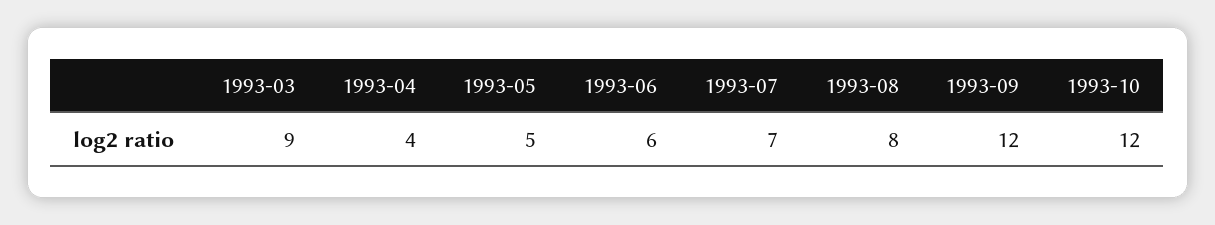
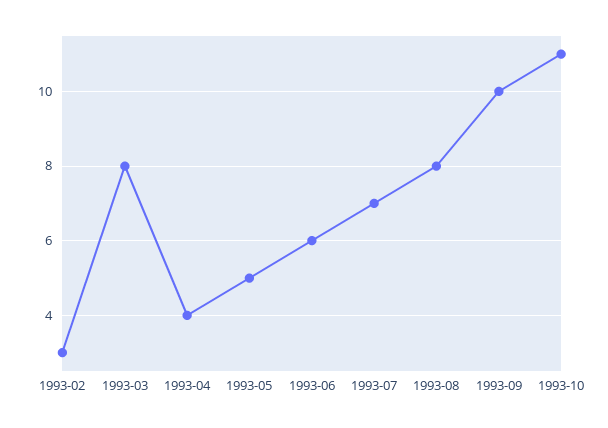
1993-03: 9 -> 8
1993-09: 12 -> 10
1993-10: 12 -> 11
1993-02: none -> 3

